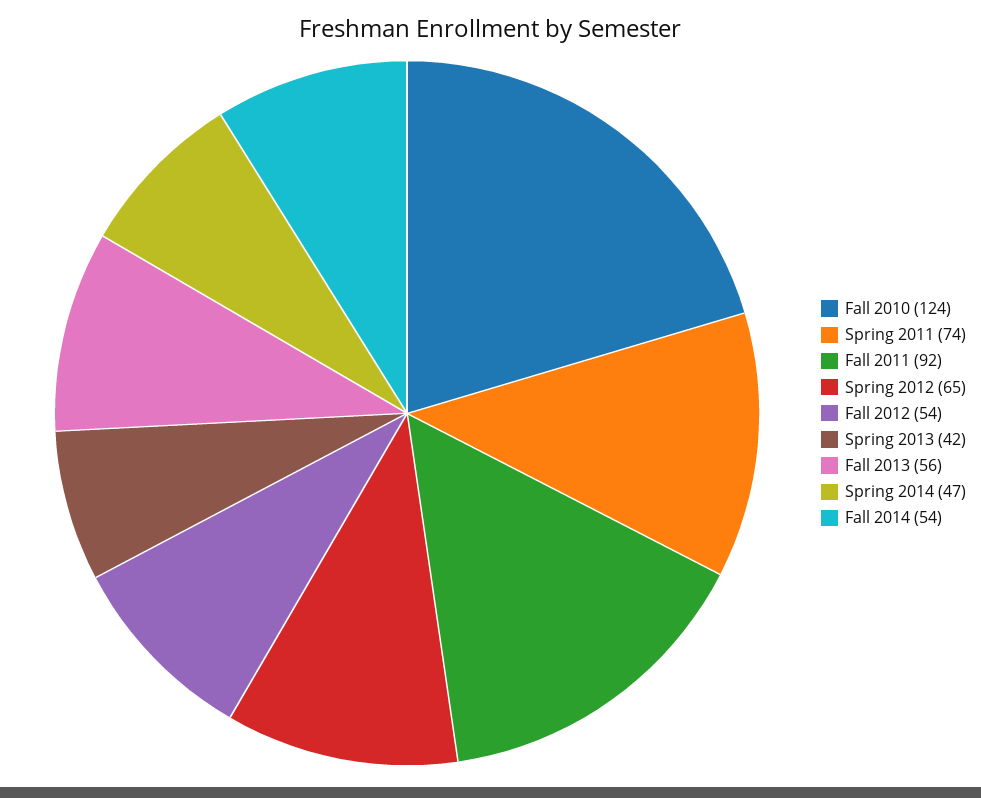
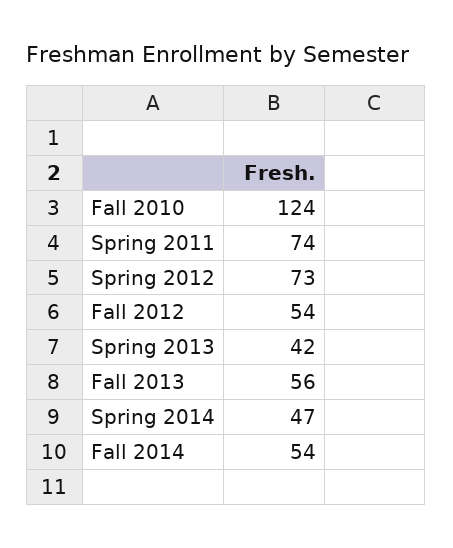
Fall 2011: 92 -> none
Spring 2012: 65 -> 73

